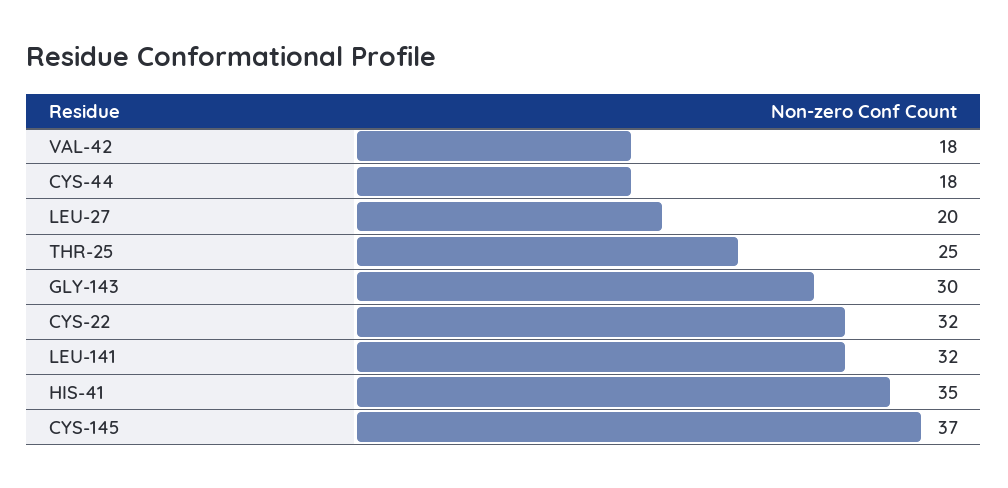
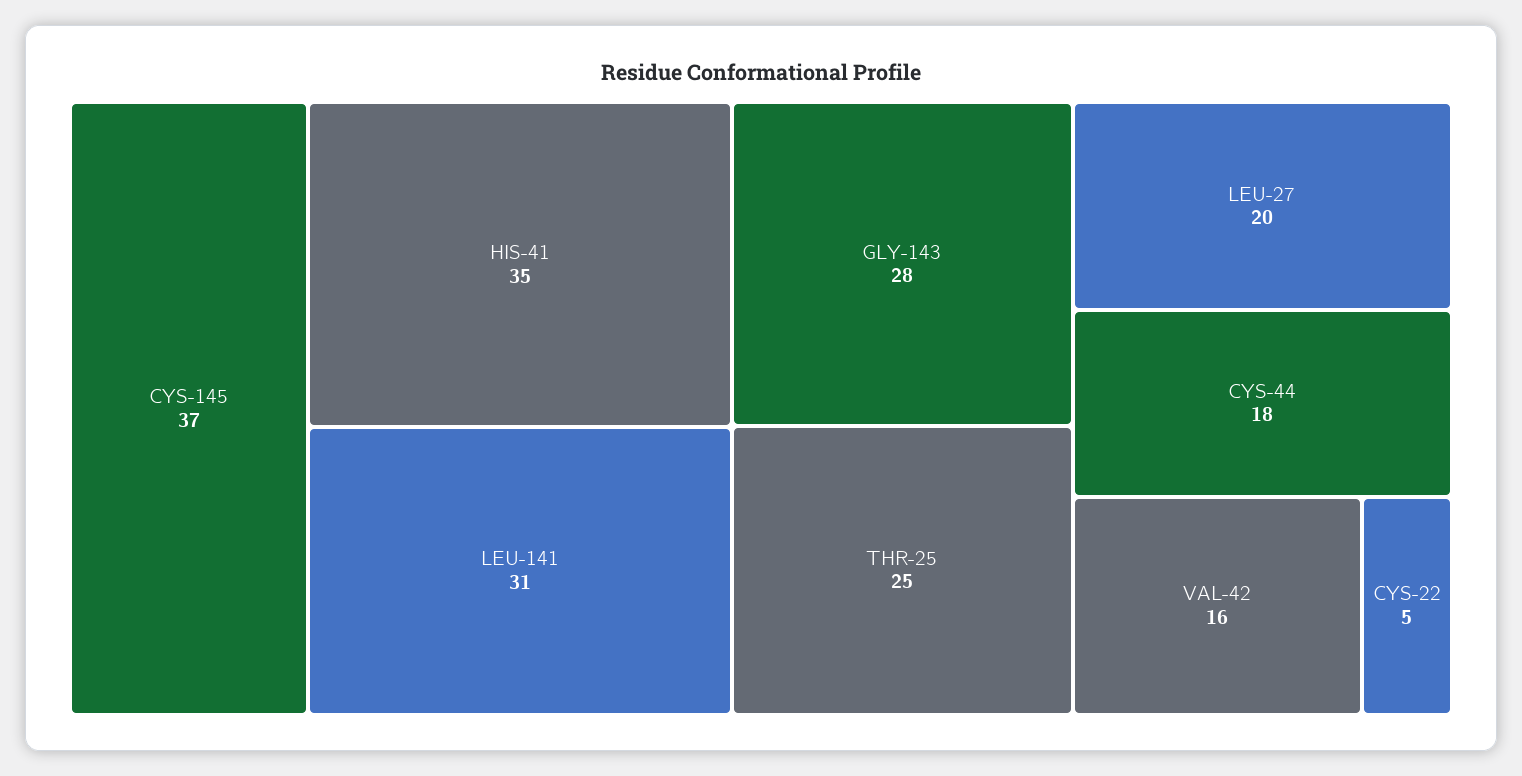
VAL-42: 18 -> 16
GLY-143: 30 -> 28
CYS-22: 32 -> 5
LEU-141: 32 -> 31

